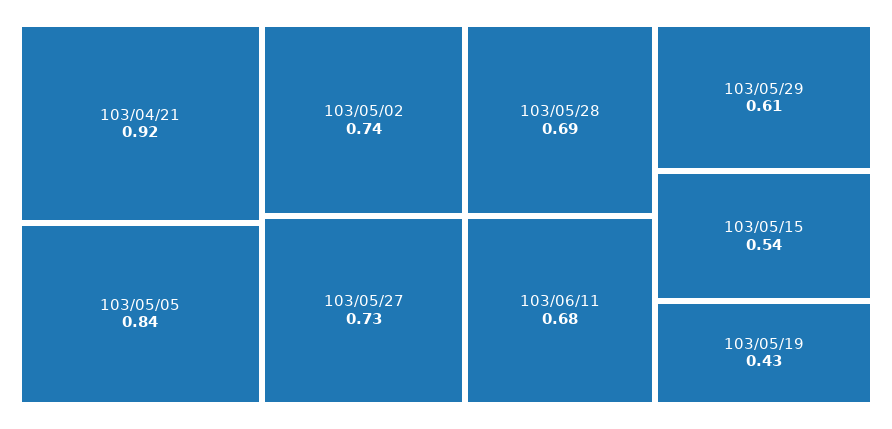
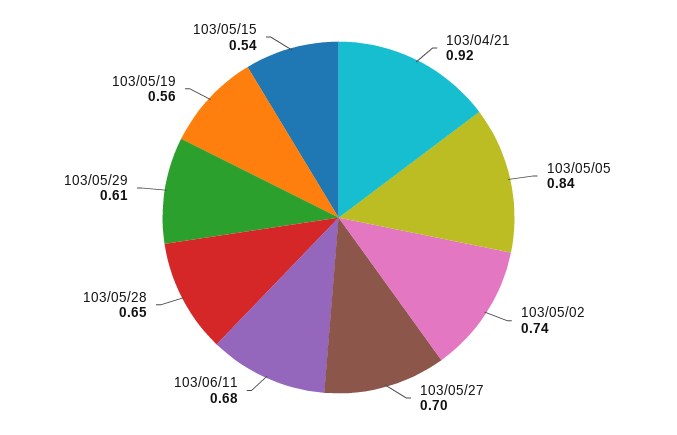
103/05/27: 0.73 -> 0.7
103/05/28: 0.69 -> 0.65
103/05/19: 0.43 -> 0.56

